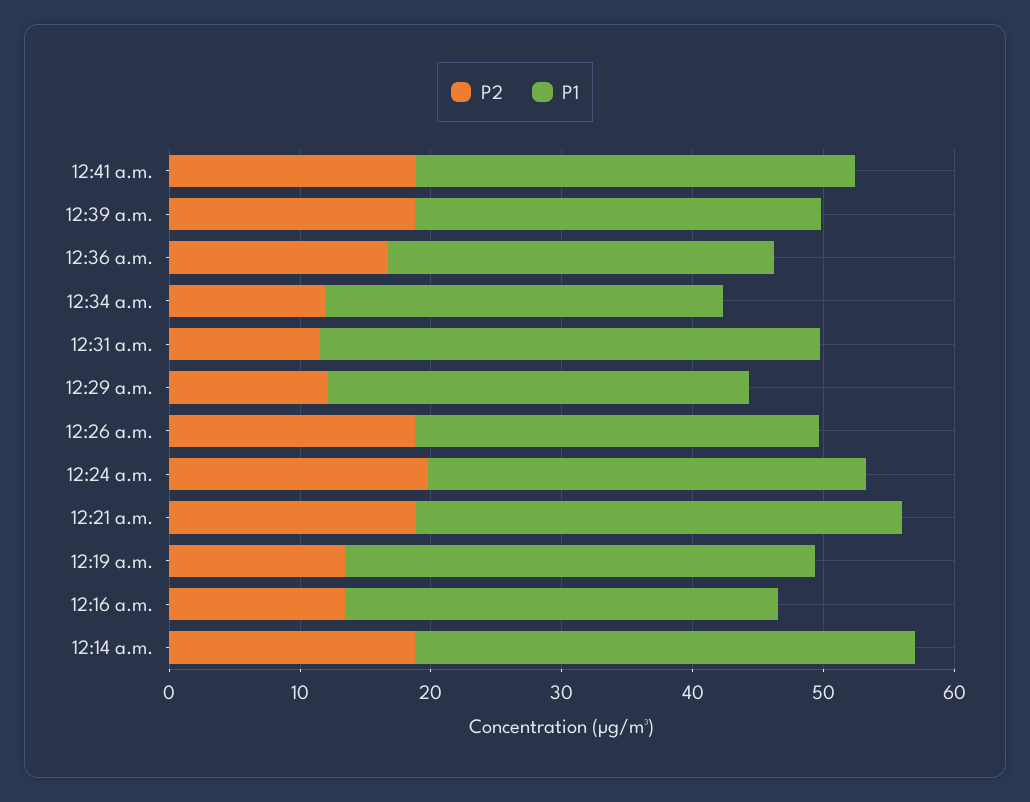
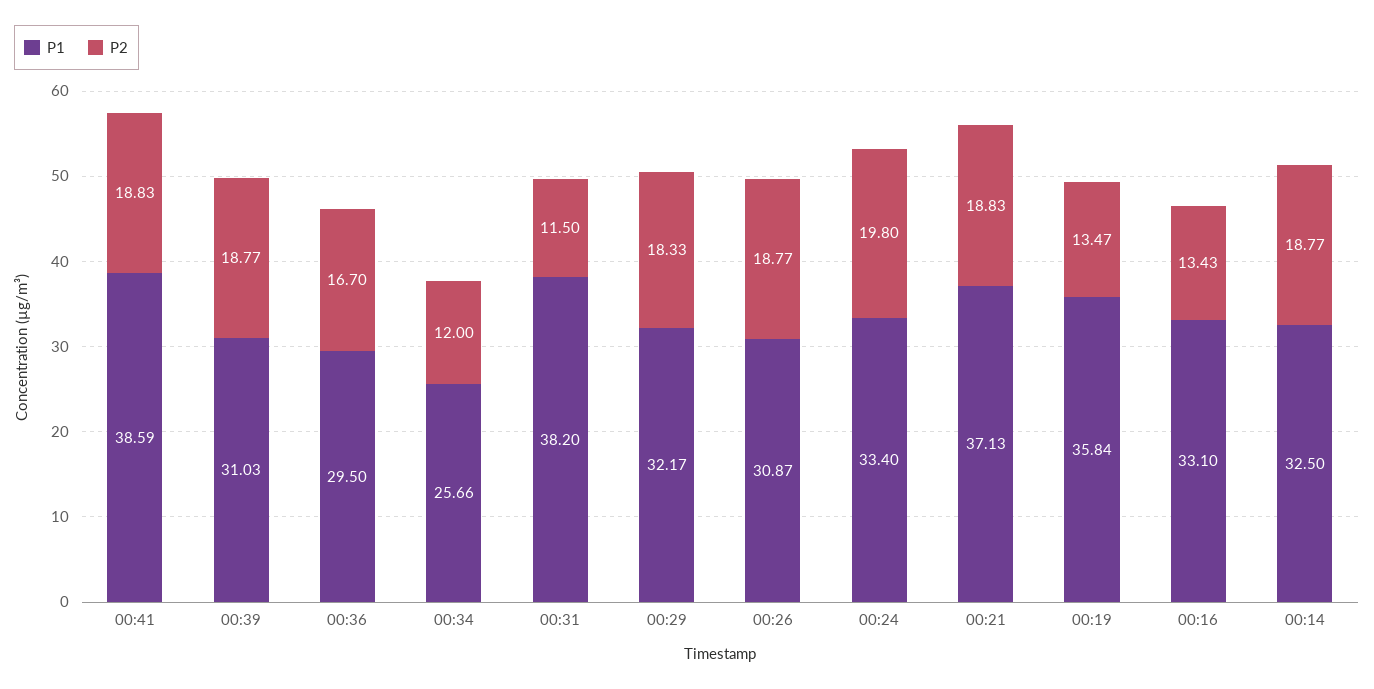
P1, 12:41 a.m.: 34 -> 38.59
P1, 12:34 a.m.: 30 -> 25.66
P2, 12:29 a.m.: 12 -> 18.33
P1, 12:14 a.m.: 38 -> 32.5

